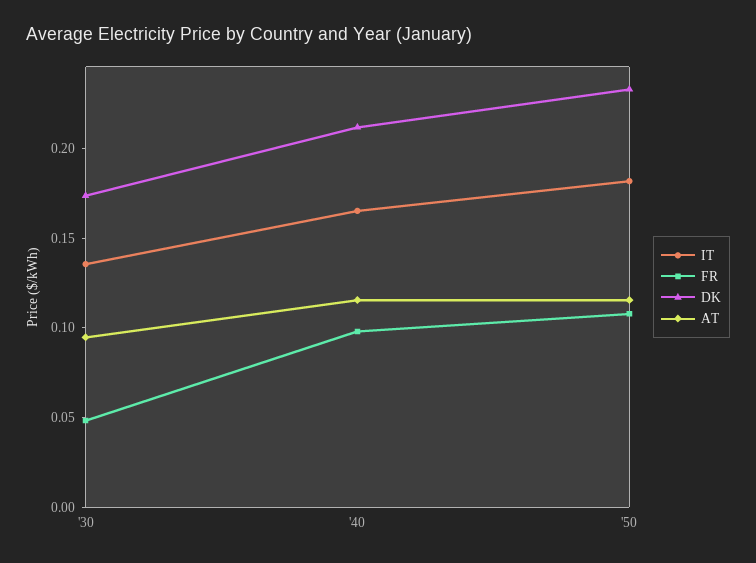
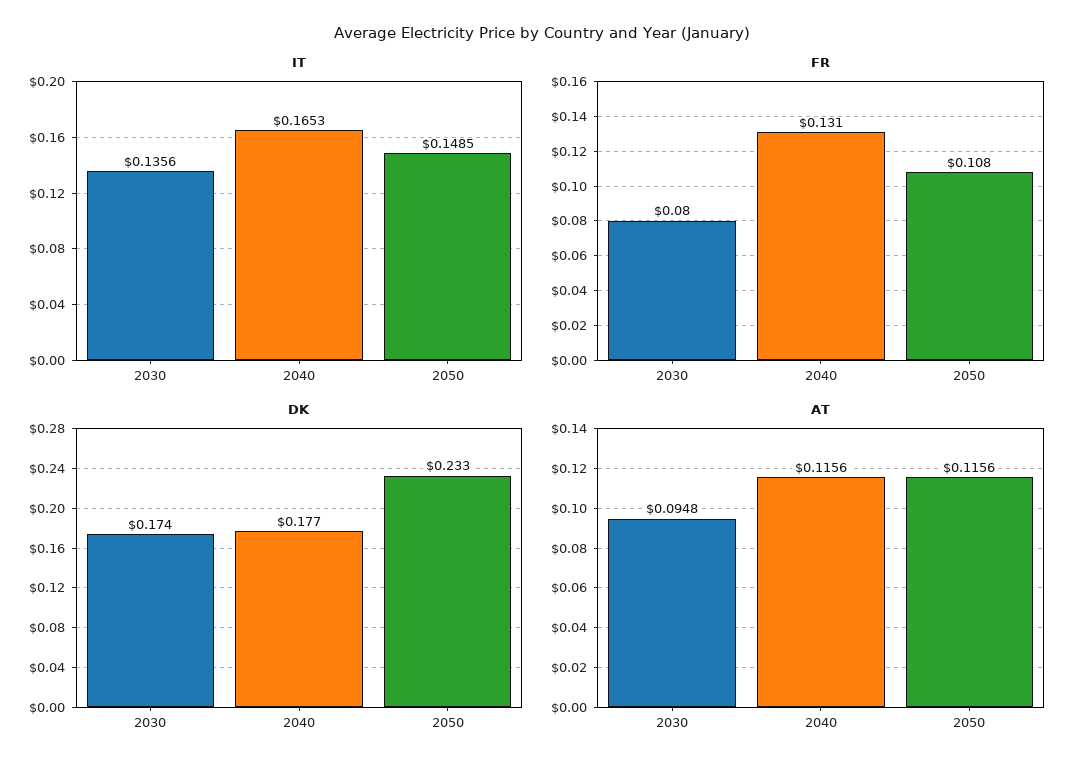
FR, '30: 0.05 -> 0.08
FR, '40: 0.1 -> 0.131
DK, '40: 0.21 -> 0.177
IT, '50: 0.18 -> 0.1485

